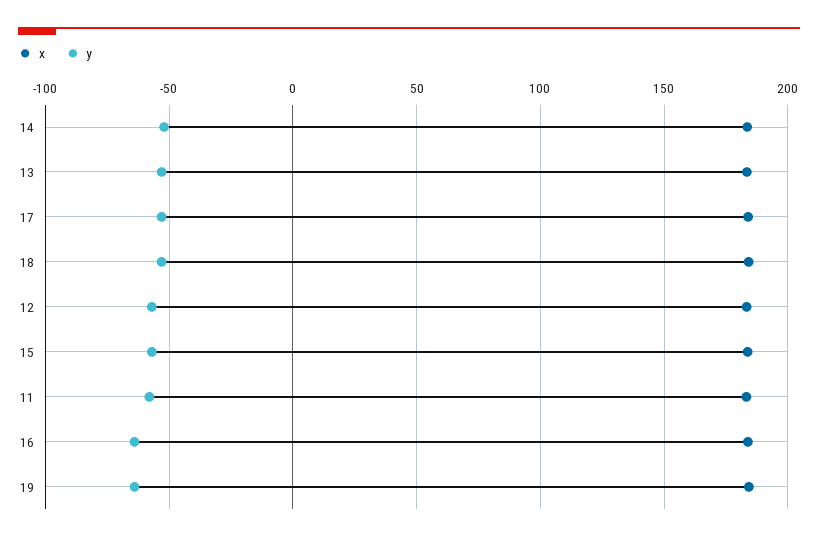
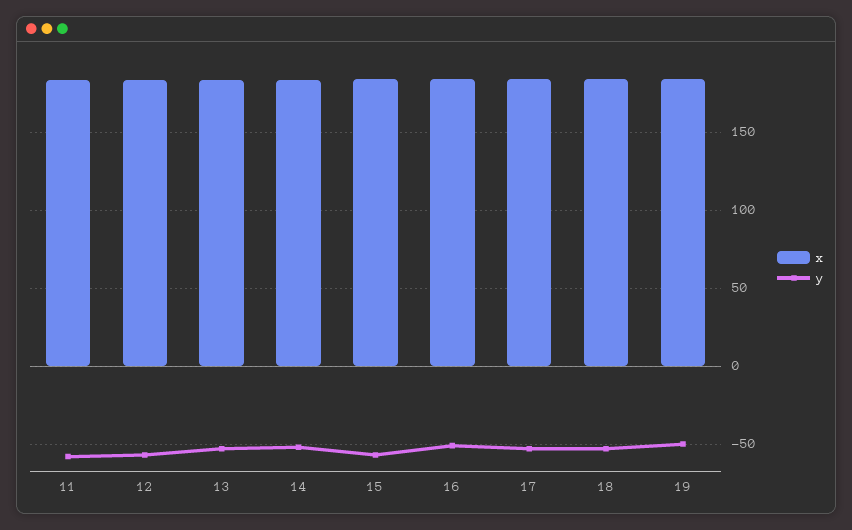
y, 16: -65 -> -50
y, 19: -65 -> -50

